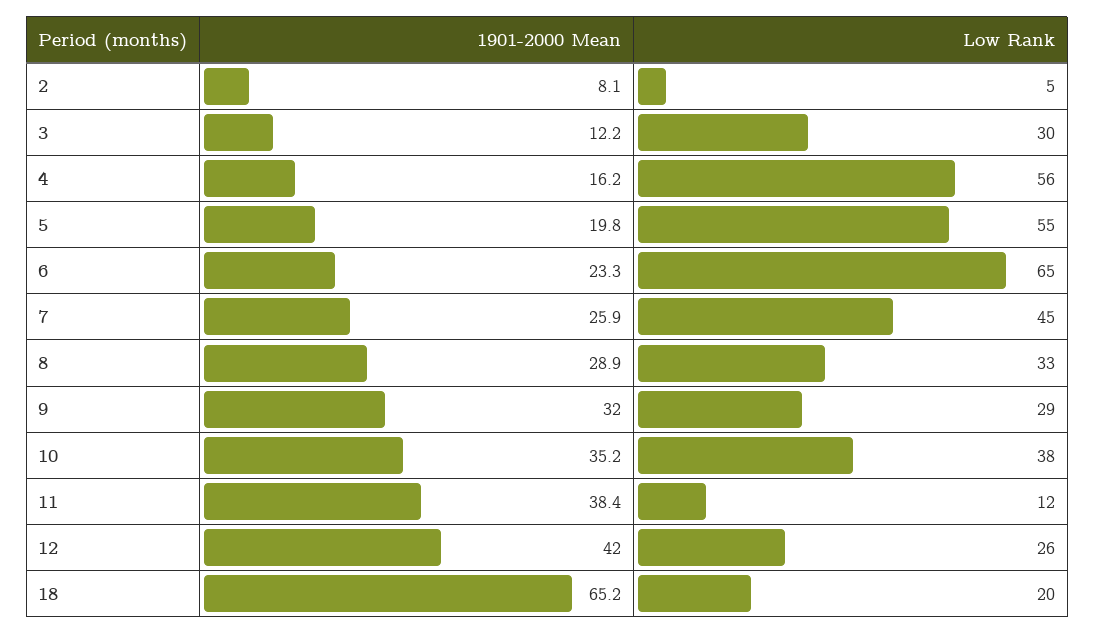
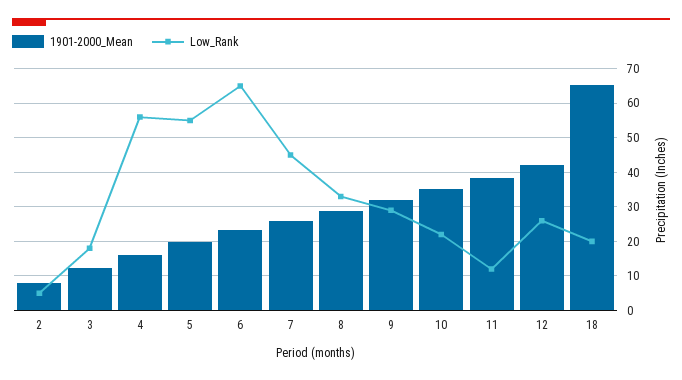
Low Rank, 3: 30 -> 18
Low Rank, 10: 38 -> 22

